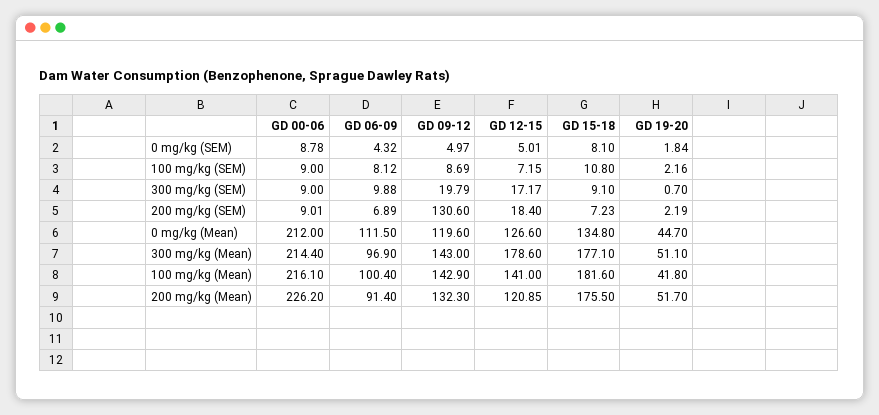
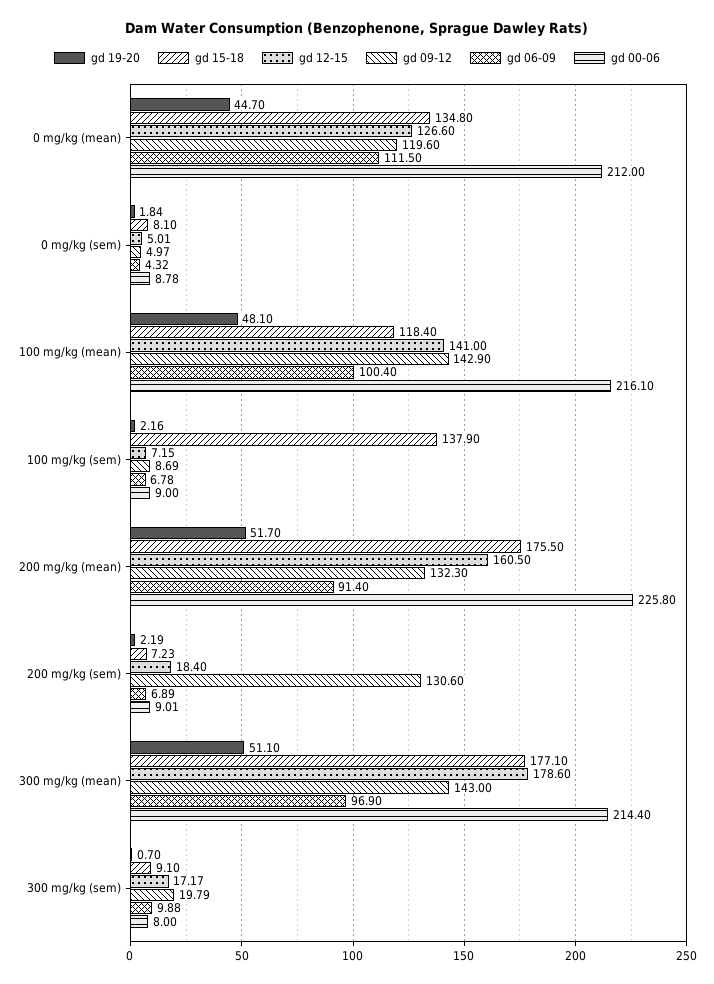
GD 06-09, 100 mg/kg (SEM): 8.12 -> 6.78
GD 15-18, 100 mg/kg (SEM): 10.8 -> 137.9
GD 00-06, 300 mg/kg (SEM): 9 -> 8
GD 15-18, 100 mg/kg (Mean): 181.6 -> 118.4
GD 19-20, 100 mg/kg (Mean): 41.8 -> 48.1
GD 00-06, 200 mg/kg (Mean): 226.2 -> 225.8
GD 12-15, 200 mg/kg (Mean): 120.85 -> 160.5

